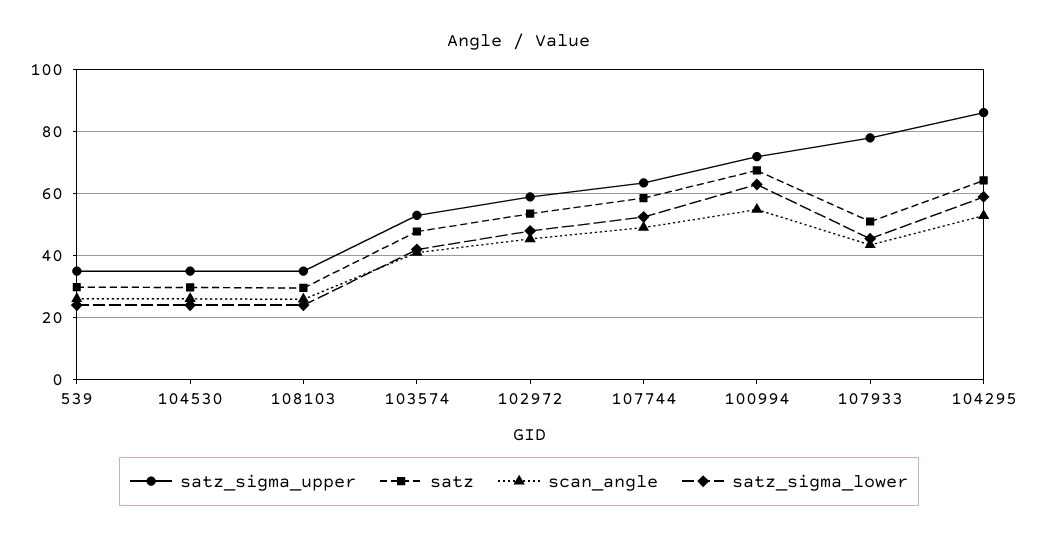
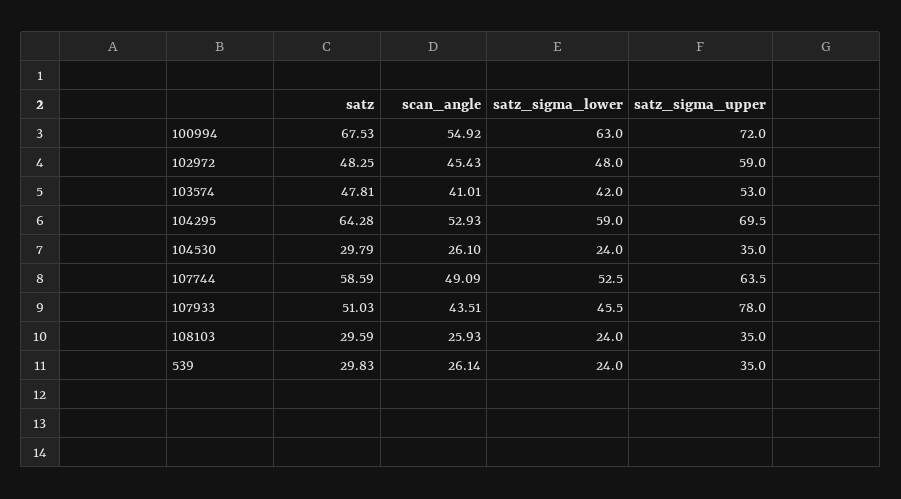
satz, 102972: 54 -> 48.25
satz_sigma_upper, 104295: 86 -> 69.5

